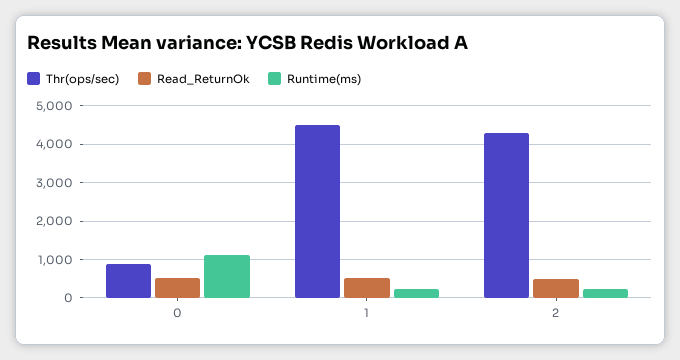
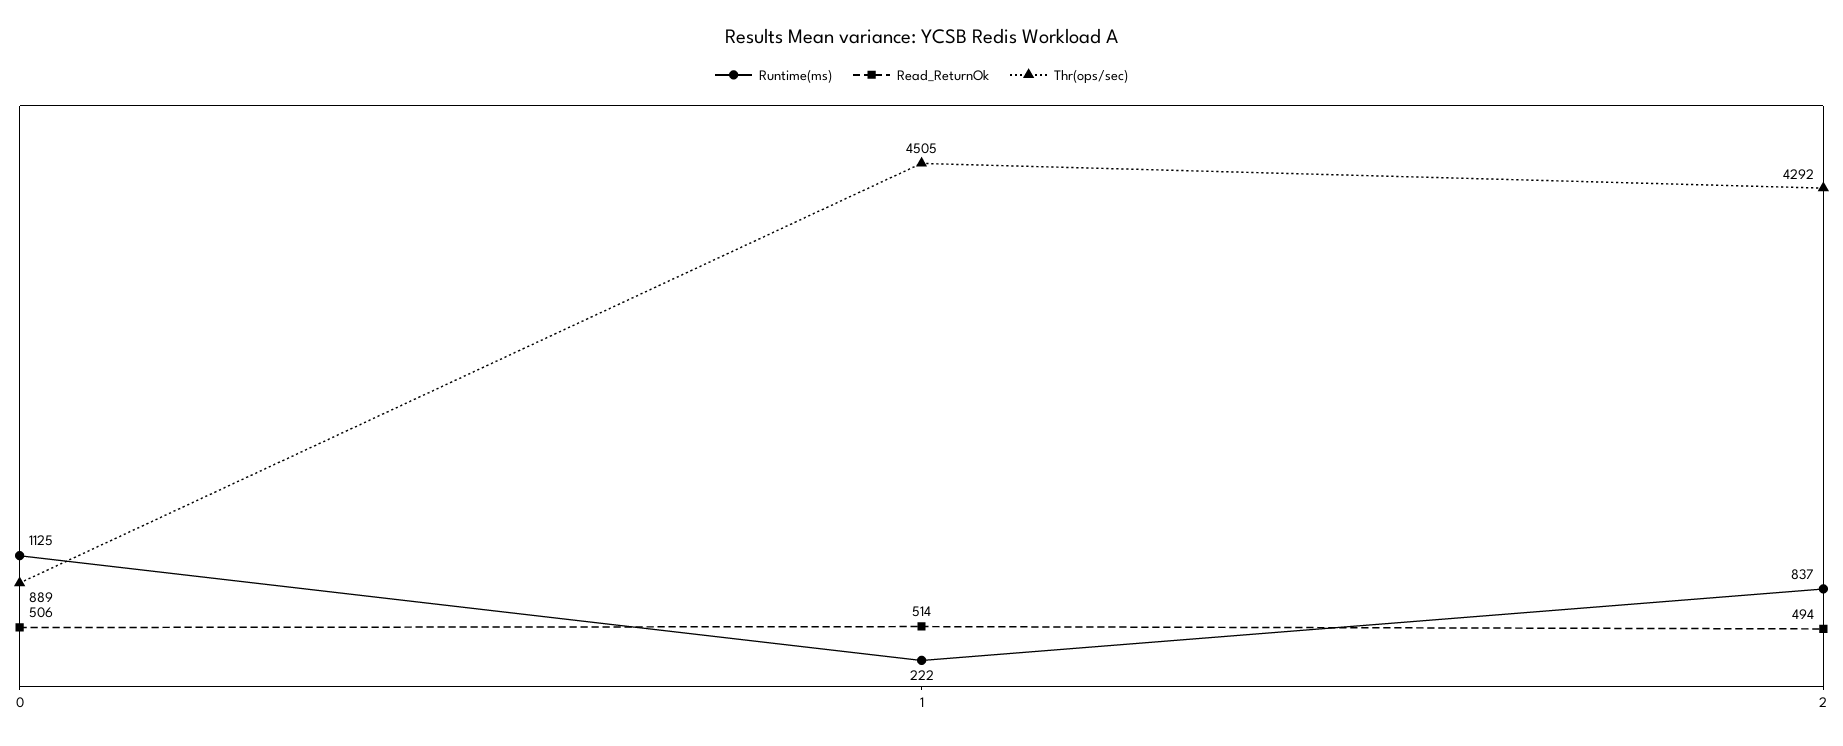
Runtime(ms), 2: 200 -> 837

